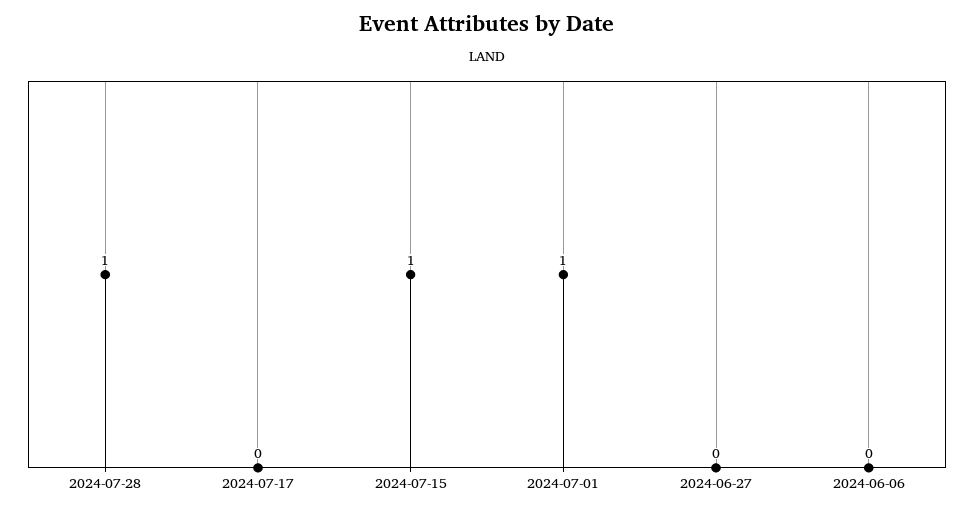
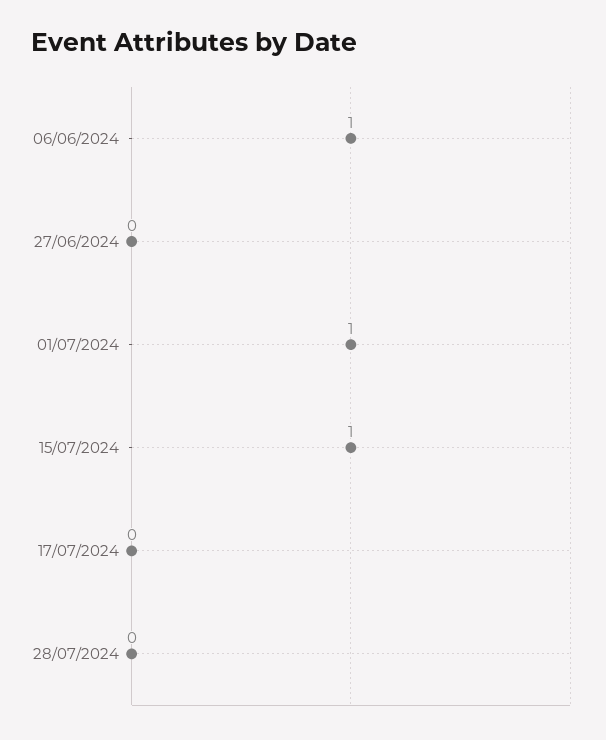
2024-07-28: 1 -> 0
2024-06-06: 0 -> 1

